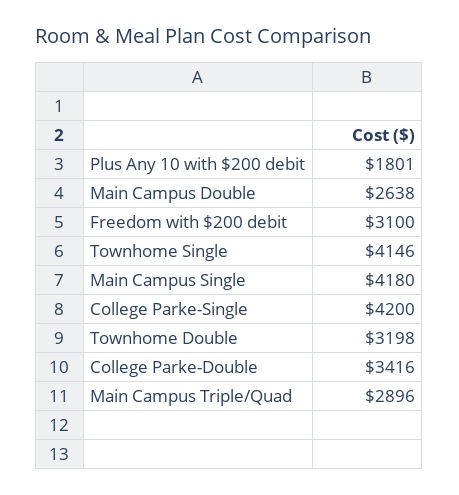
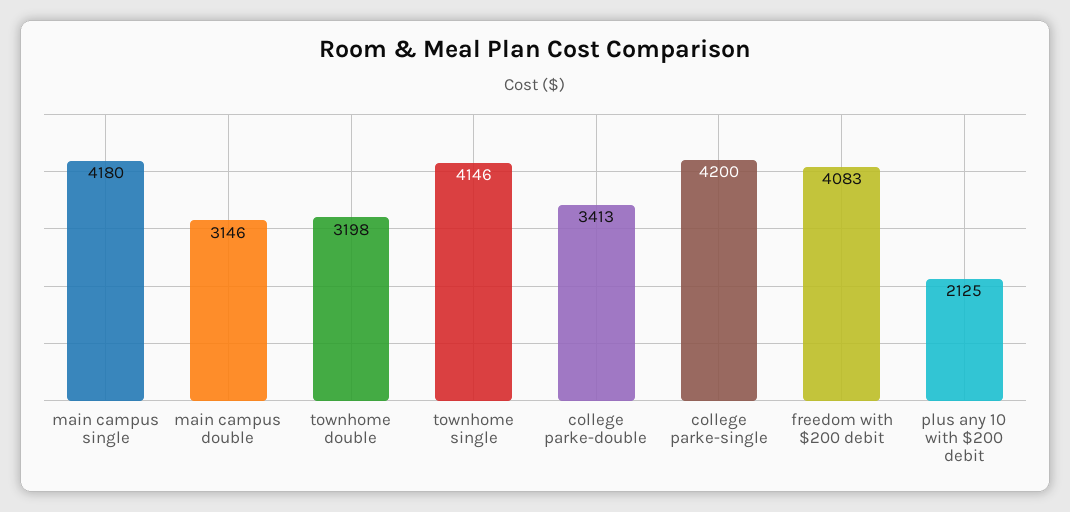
Plus Any 10 with $200 debit: 1801 -> 2125
Main Campus Double: 2638 -> 3146
Freedom with $200 debit: 3100 -> 4083
College Parke-Double: 3416 -> 3413
Main Campus Triple/Quad: 2896 -> none

